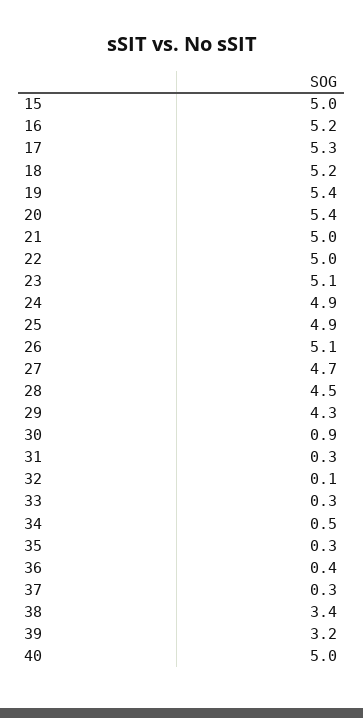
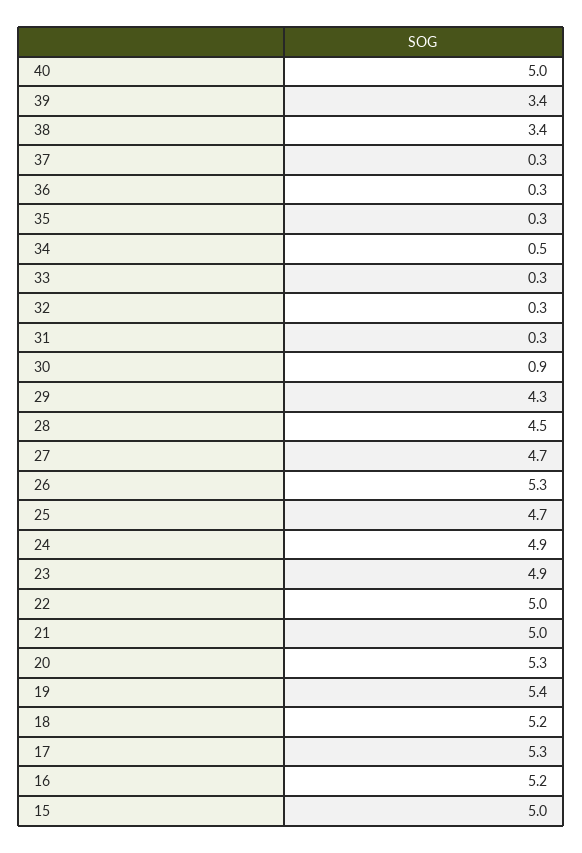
20: 5.4 -> 5.3
23: 5.1 -> 4.9
25: 4.9 -> 4.7
26: 5.1 -> 5.3
32: 0.1 -> 0.3
36: 0.4 -> 0.3
39: 3.2 -> 3.4

